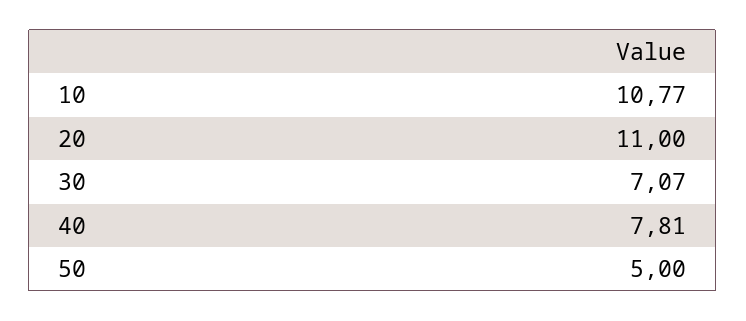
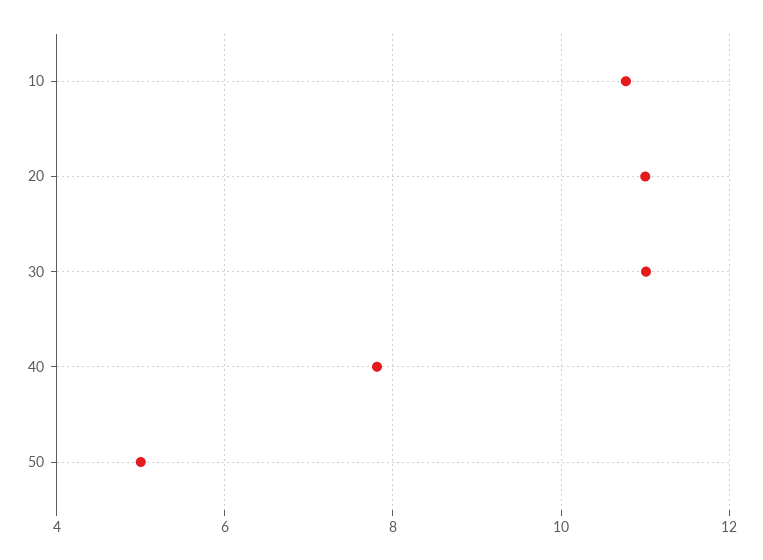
30: 7.07 -> 11

